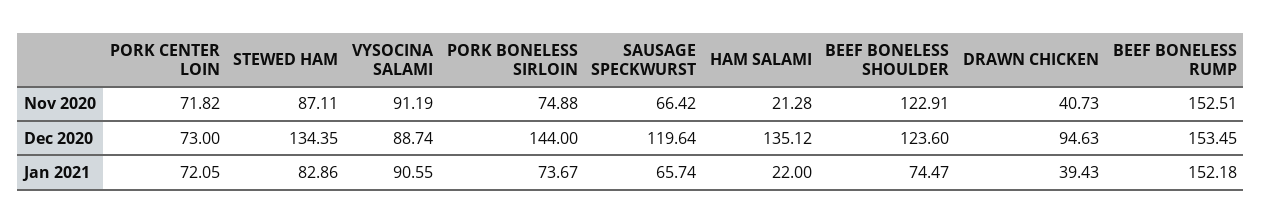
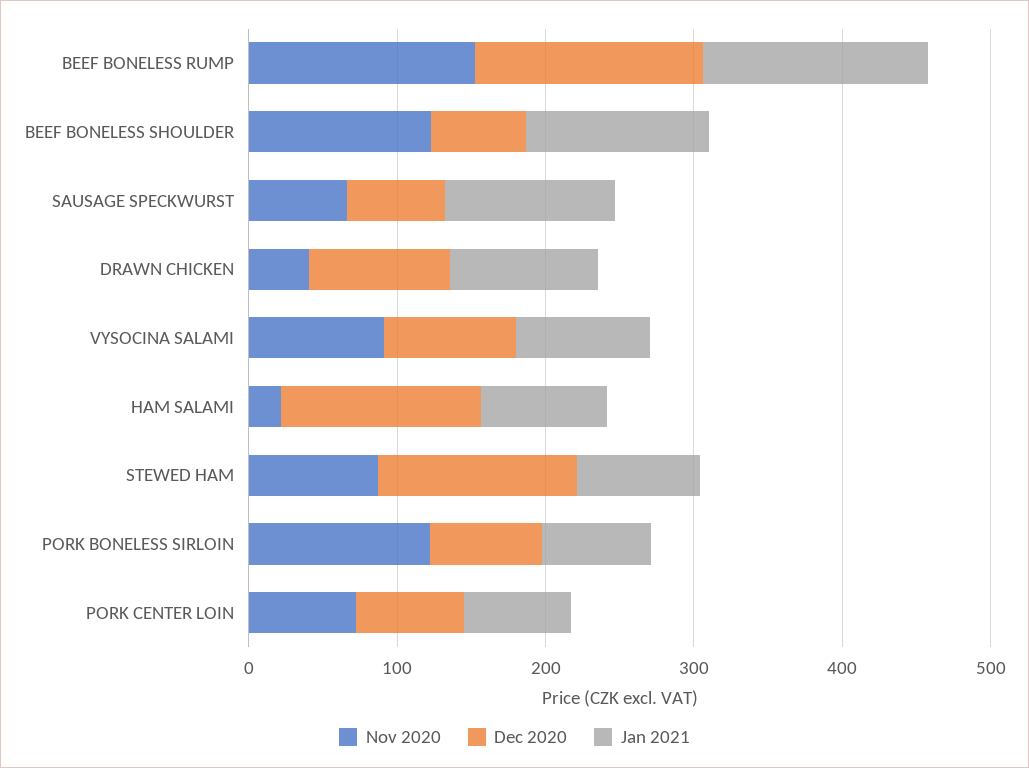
Nov 2020, PORK BONELESS SIRLOIN: 74.88 -> 120
Dec 2020, PORK BONELESS SIRLOIN: 144 -> 80
Dec 2020, SAUSAGE SPECKWURST: 119.64 -> 60
Dec 2020, BEEF BONELESS SHOULDER: 123.6 -> 60
Jan 2021, SAUSAGE SPECKWURST: 65.74 -> 120
Jan 2021, HAM SALAMI: 22 -> 80
Jan 2021, BEEF BONELESS SHOULDER: 74.47 -> 120
Jan 2021, DRAWN CHICKEN: 39.43 -> 100

